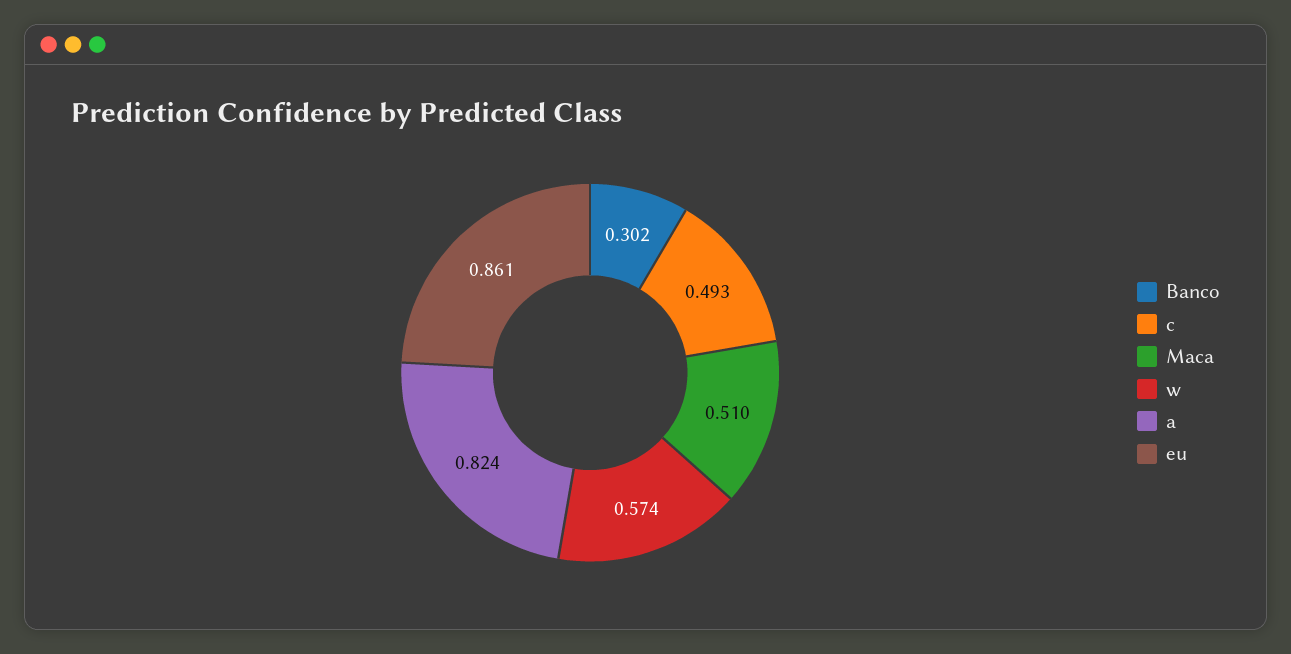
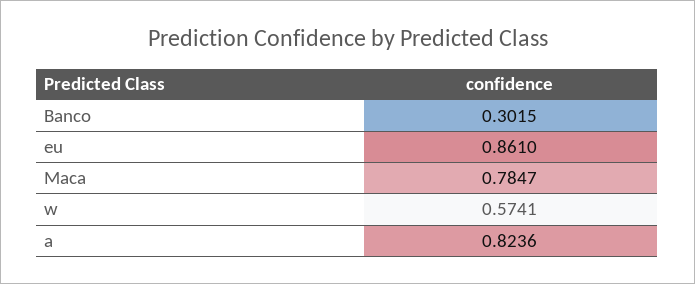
c: 0.493 -> none
Maca: 0.51 -> 0.7847

